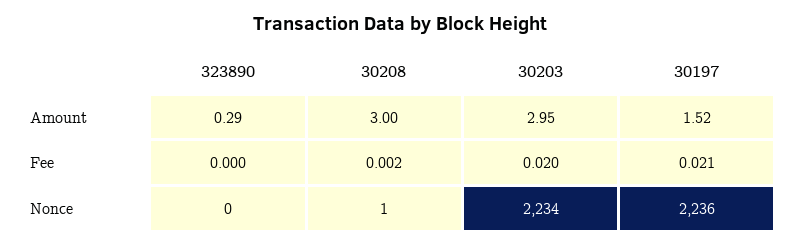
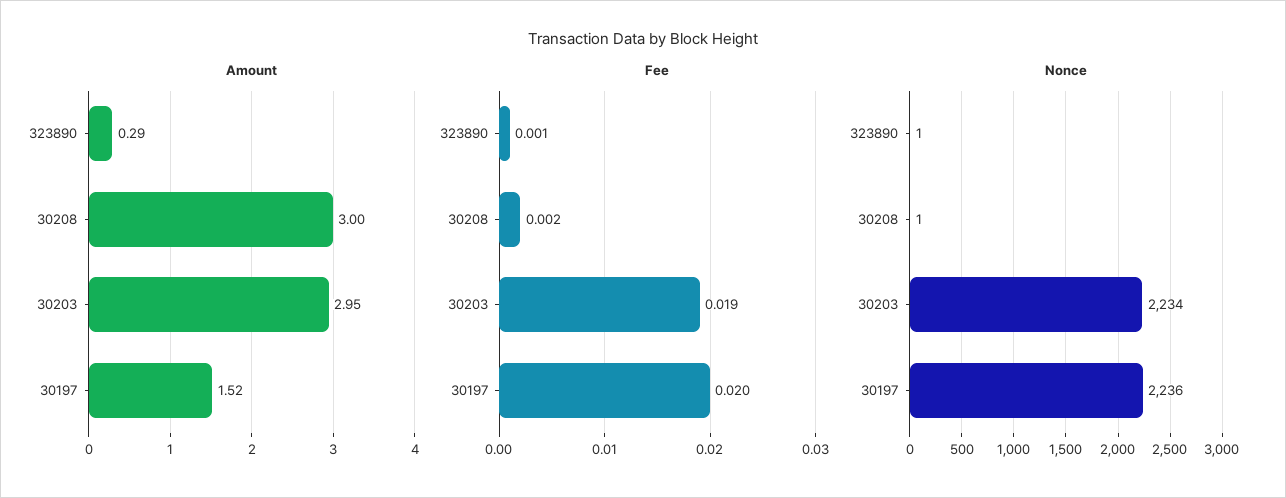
Fee, 323890: 0 -> 0.001
Fee, 30203: 0.02 -> 0.019
Fee, 30197: 0.021 -> 0.02
Nonce, 323890: 0 -> 1

